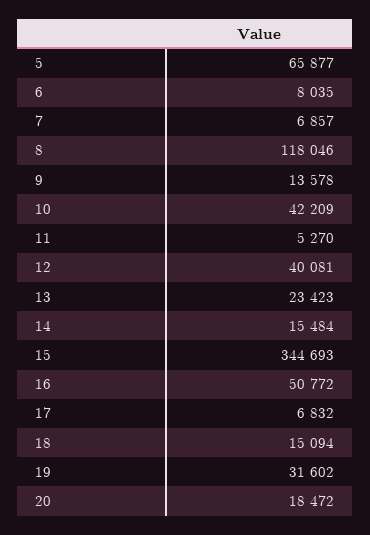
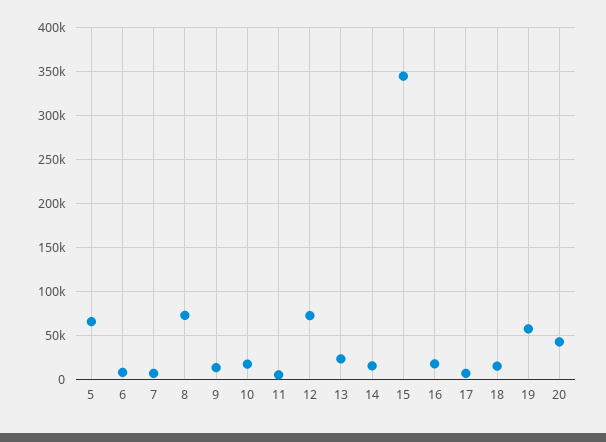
8: 118046 -> 70000
10: 42209 -> 20000
12: 40081 -> 70000
16: 50772 -> 20000
19: 31602 -> 60000
20: 18472 -> 40000

